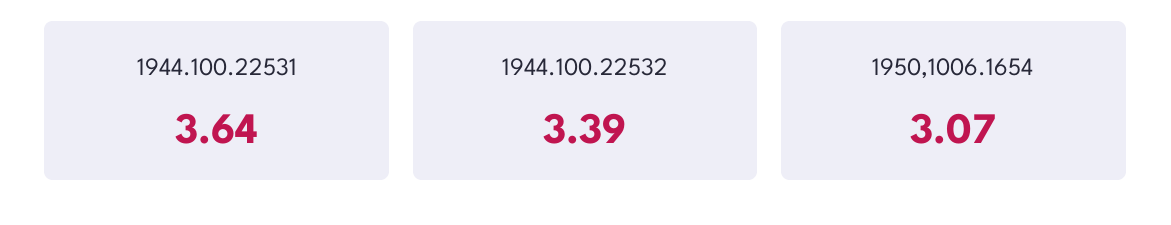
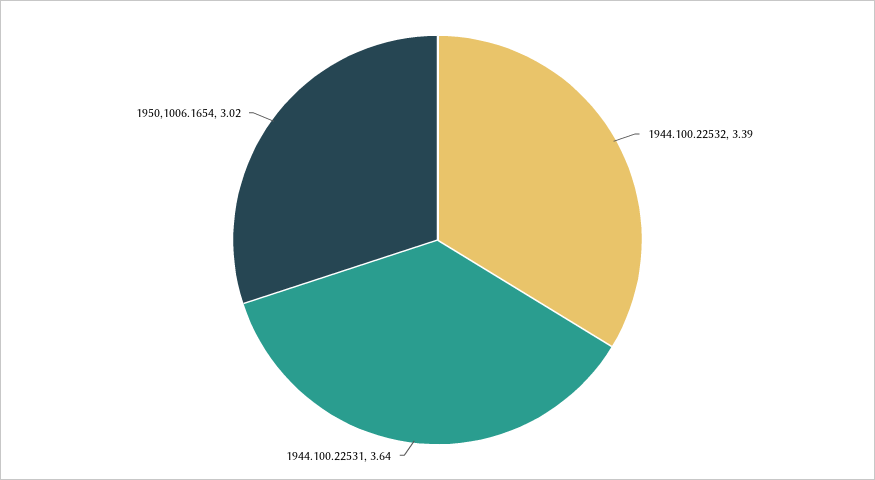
1950,1006.1654: 3.07 -> 3.02

